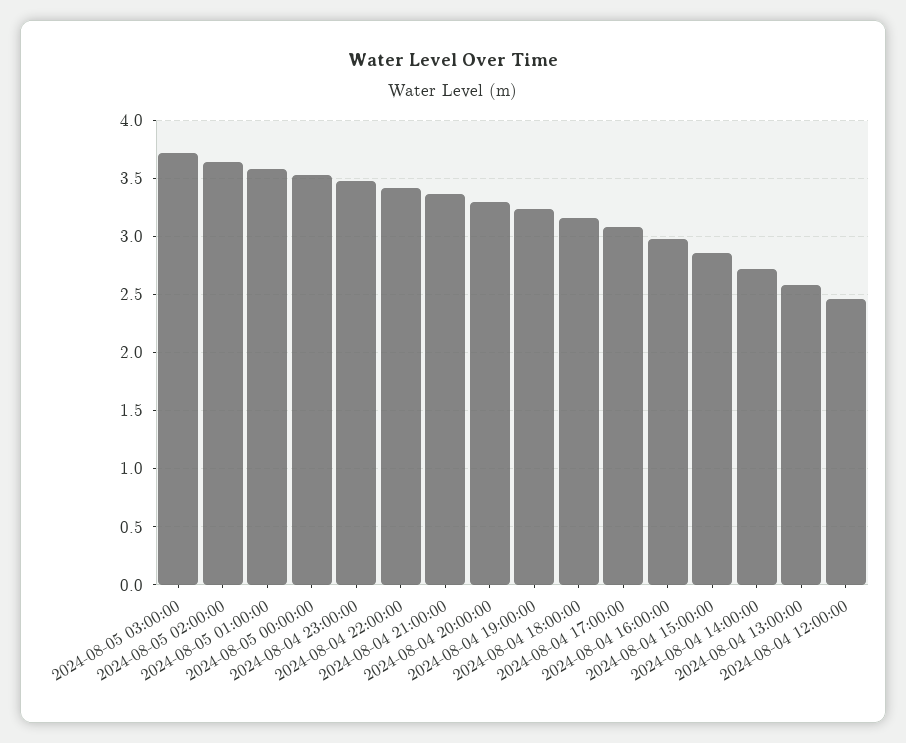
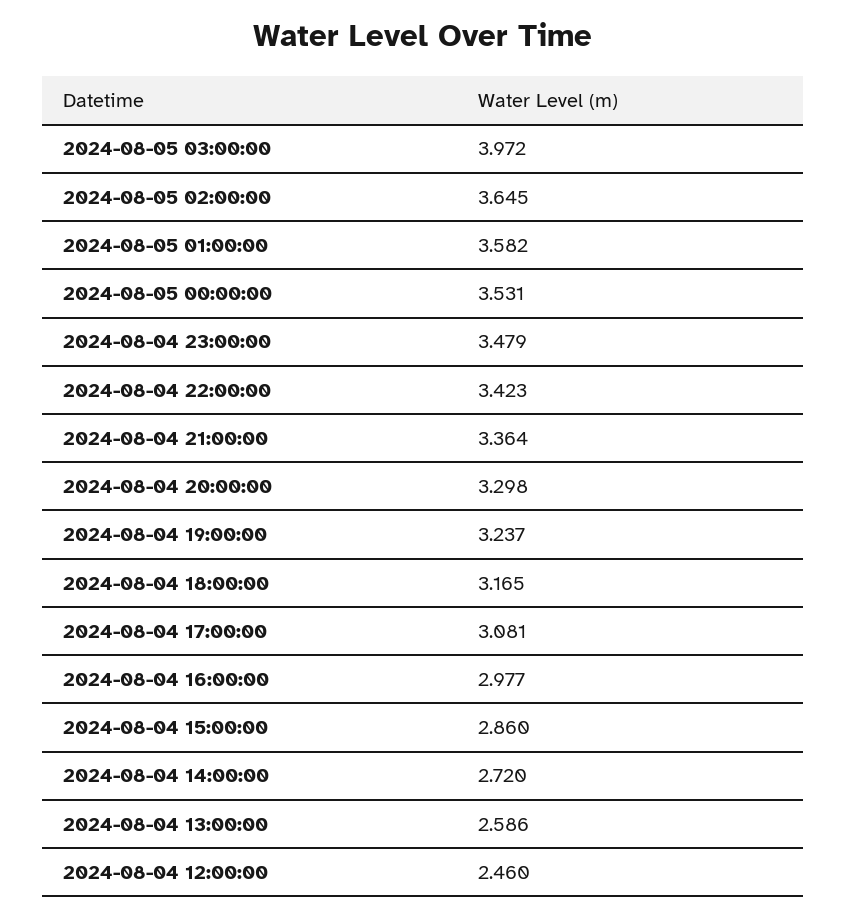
2024-08-05 03:00:00: 3.7 -> 3.972

